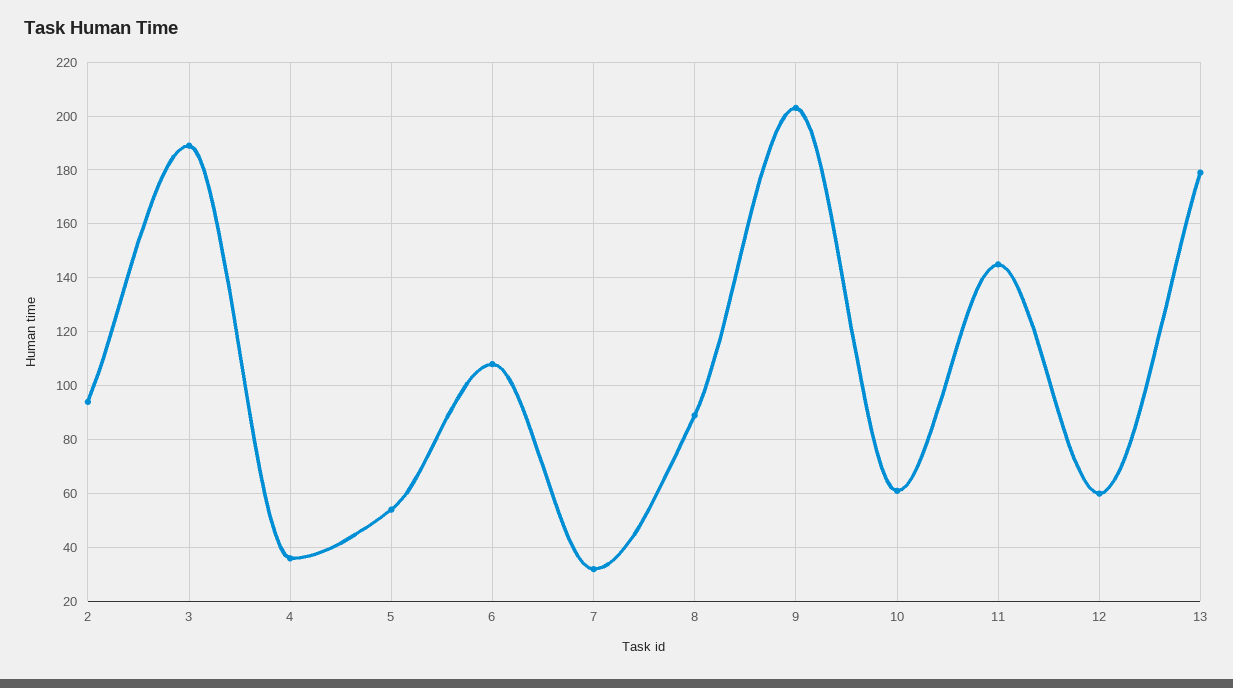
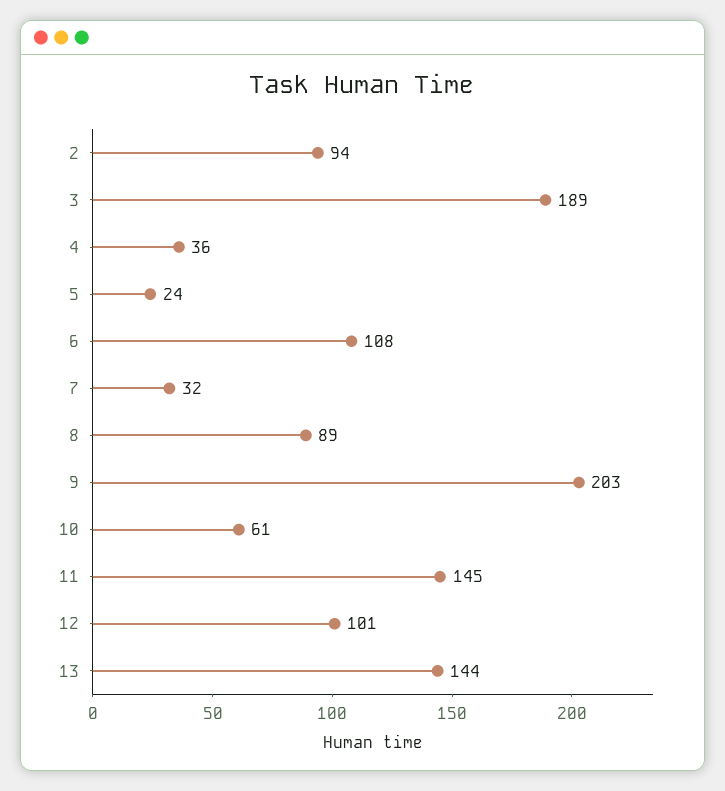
5: 55 -> 24
12: 60 -> 101
13: 180 -> 144

